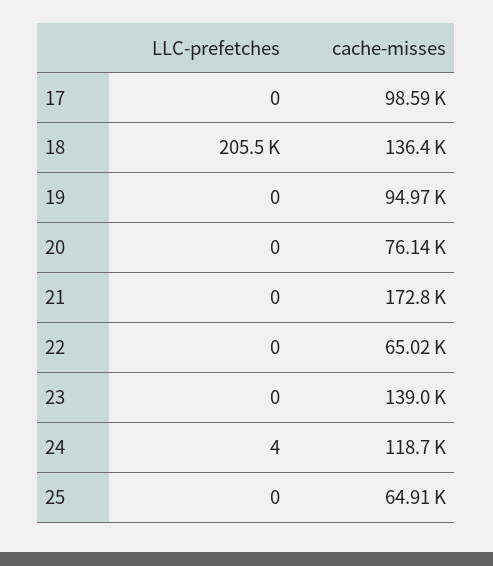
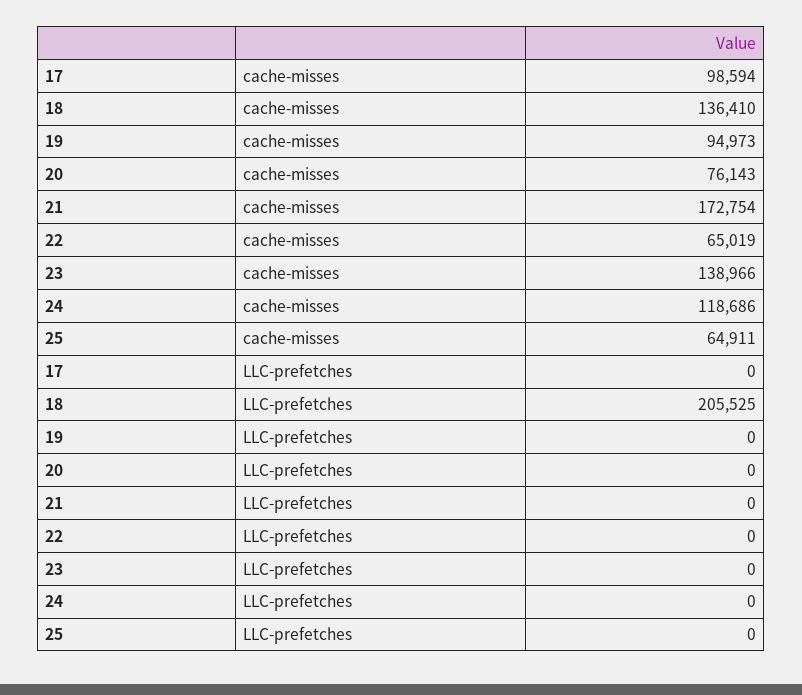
LLC-prefetches, 24: 4 -> 0

